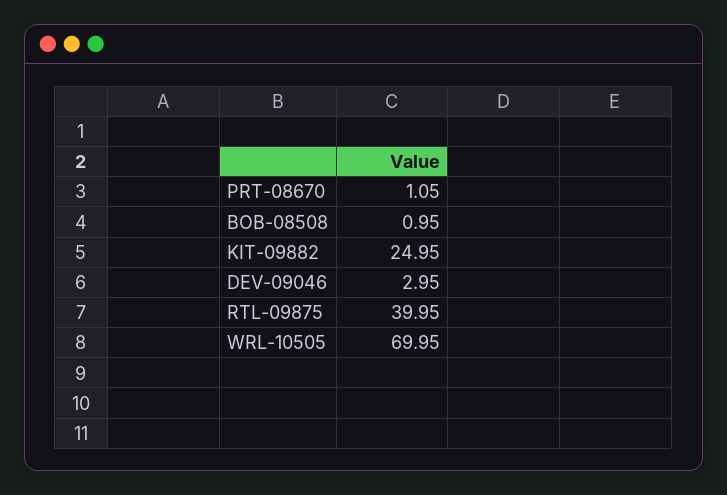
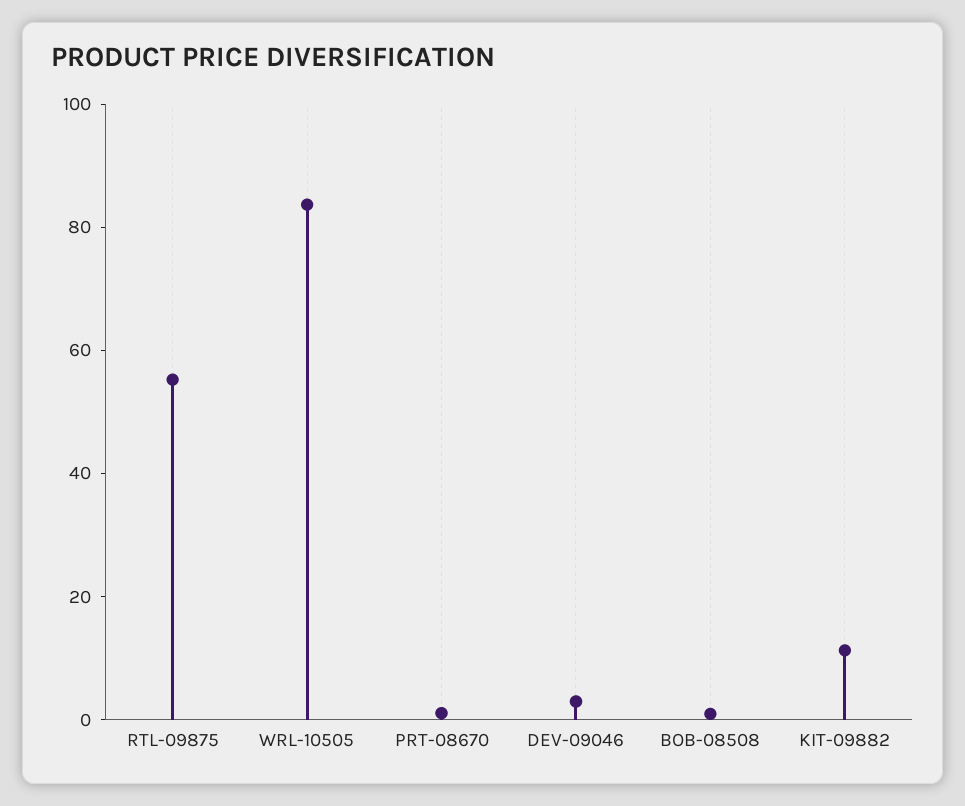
KIT-09882: 24.95 -> 10
RTL-09875: 39.95 -> 55
WRL-10505: 69.95 -> 85

